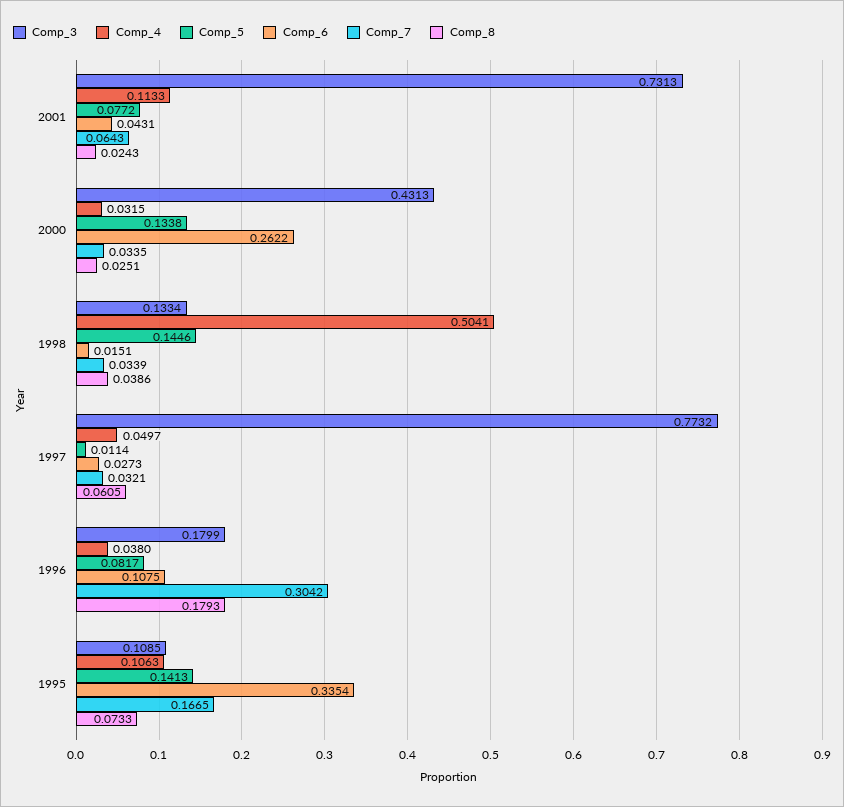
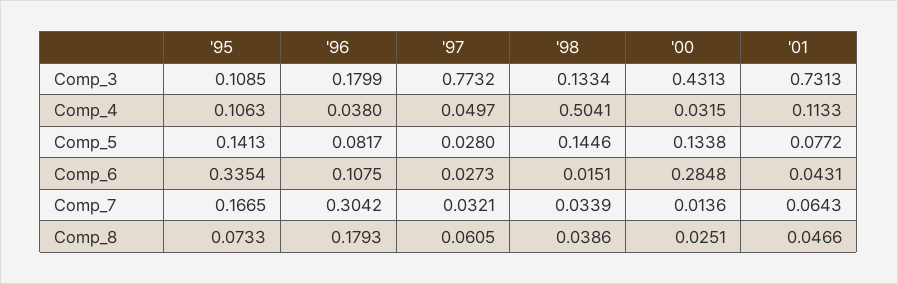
Comp_8, 2001: 0.0243 -> 0.0466
Comp_6, 2000: 0.2622 -> 0.2848
Comp_7, 2000: 0.0335 -> 0.0136
Comp_5, 1997: 0.0114 -> 0.028

